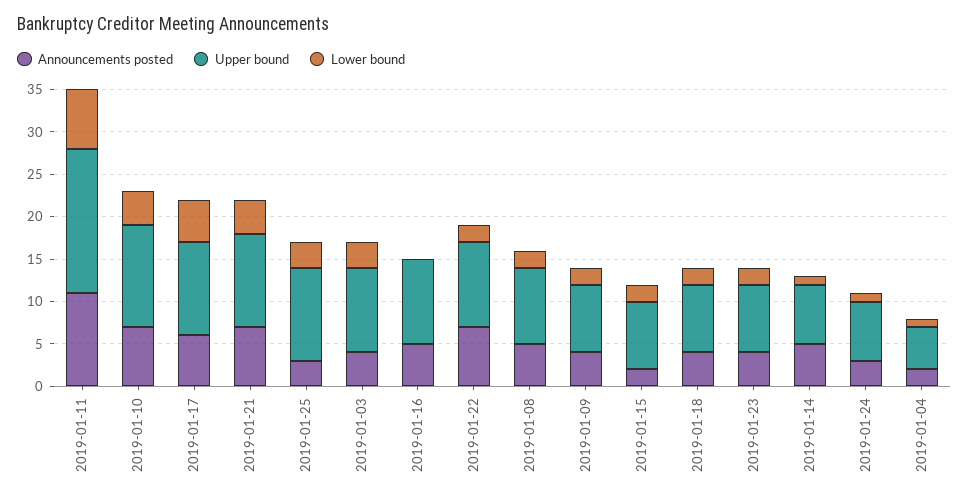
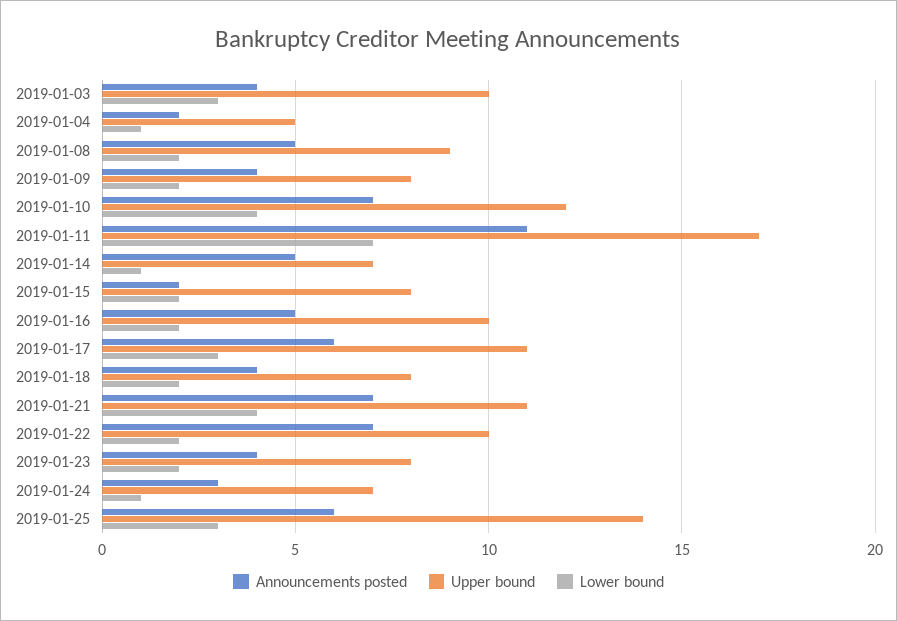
Lower bound, 2019-01-17: 5 -> 3
Announcements posted, 2019-01-25: 3 -> 6
Upper bound, 2019-01-25: 11 -> 14
Lower bound, 2019-01-16: 0 -> 2

